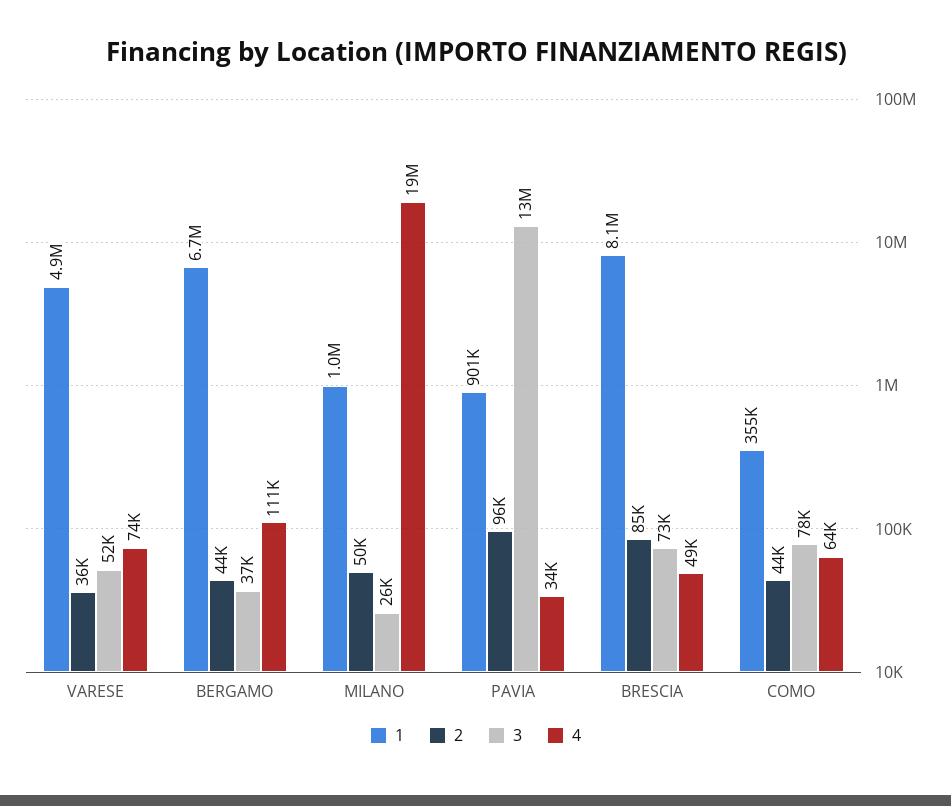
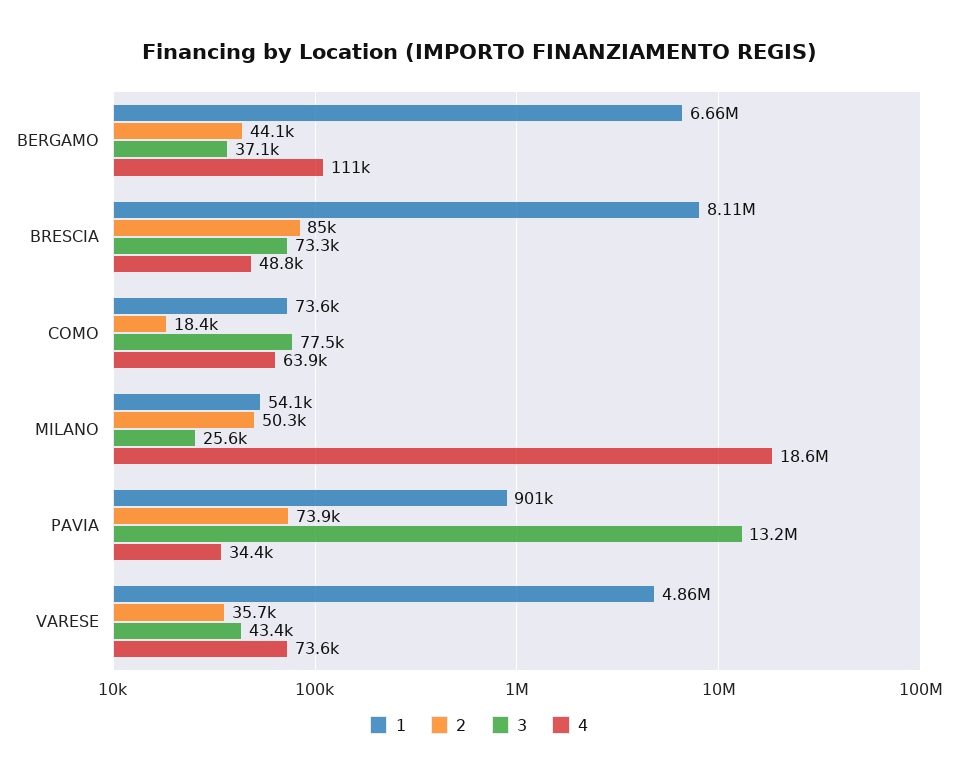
3, VARESE: 52000 -> 43400
1, MILANO: 1000000 -> 54100
2, PAVIA: 96000 -> 73900
1, COMO: 355000 -> 73600
2, COMO: 44000 -> 18400

